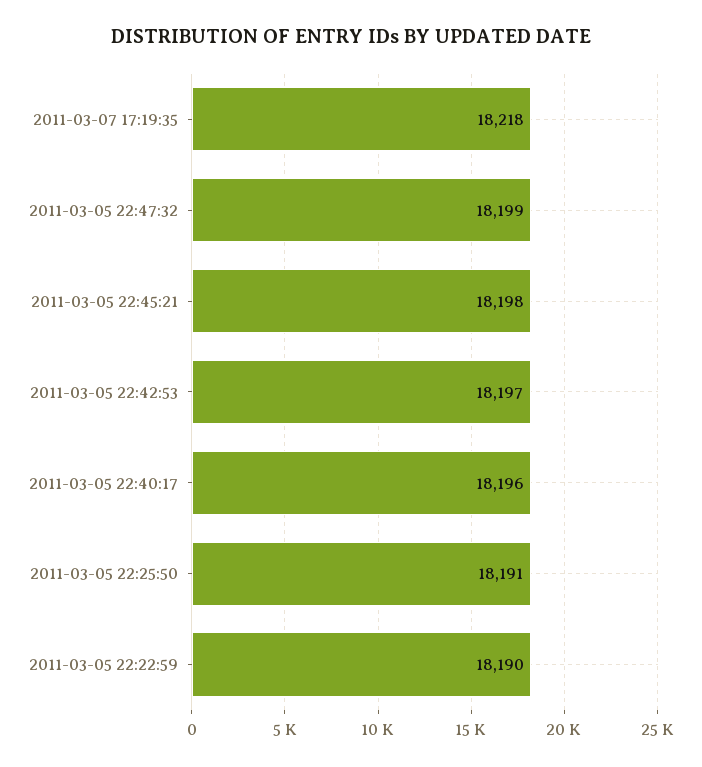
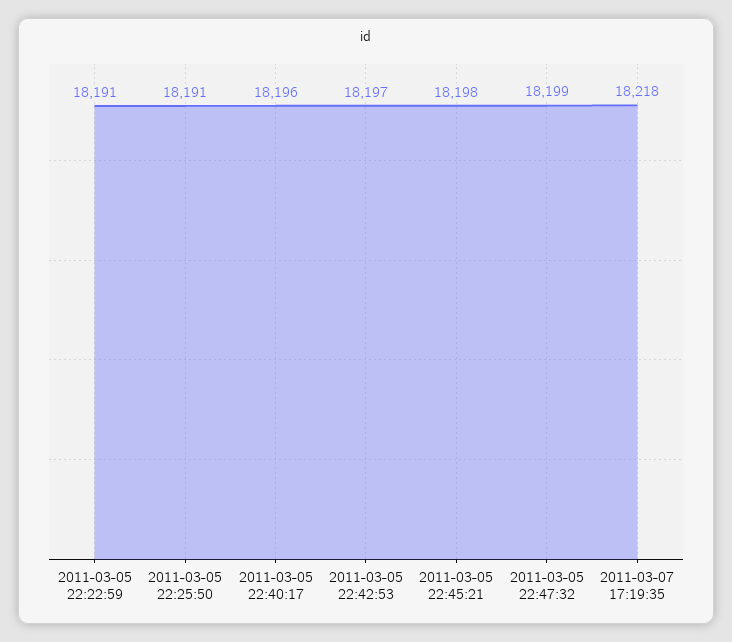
2011-03-05 22:22:59: 18190 -> 18191

